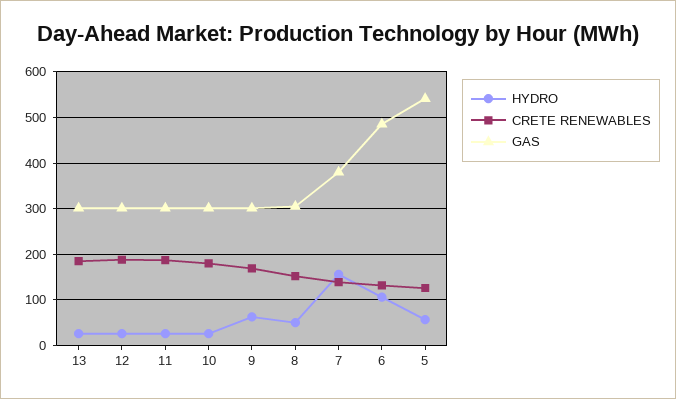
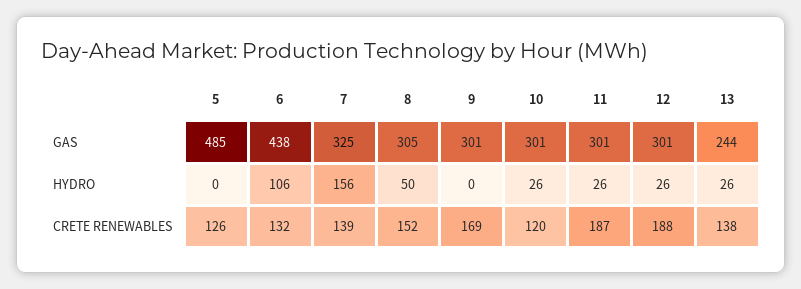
CRETE RENEWABLES, 13: 180 -> 138
GAS, 13: 300 -> 244
CRETE RENEWABLES, 10: 180 -> 120
HYDRO, 9: 60 -> 0
GAS, 7: 380 -> 325
GAS, 6: 480 -> 438
HYDRO, 5: 60 -> 0
GAS, 5: 540 -> 485

